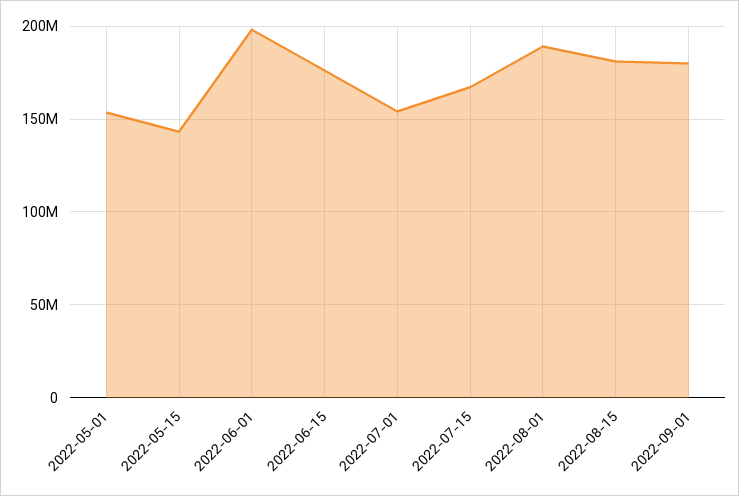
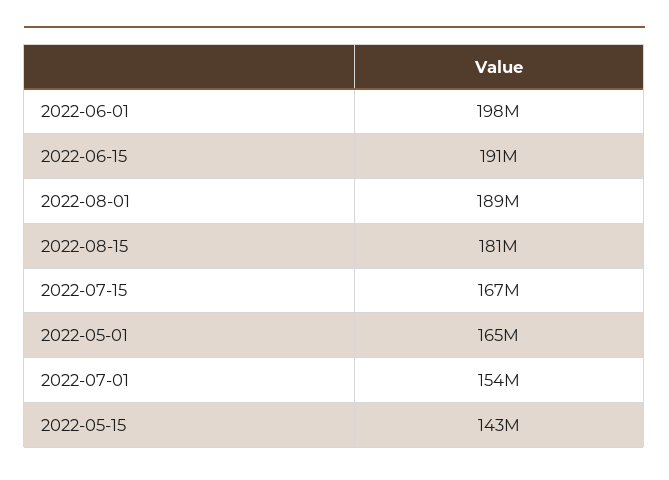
2022-05-01: 155000000 -> 165000000
2022-06-15: 175000000 -> 191000000
2022-09-01: 180000000 -> none

